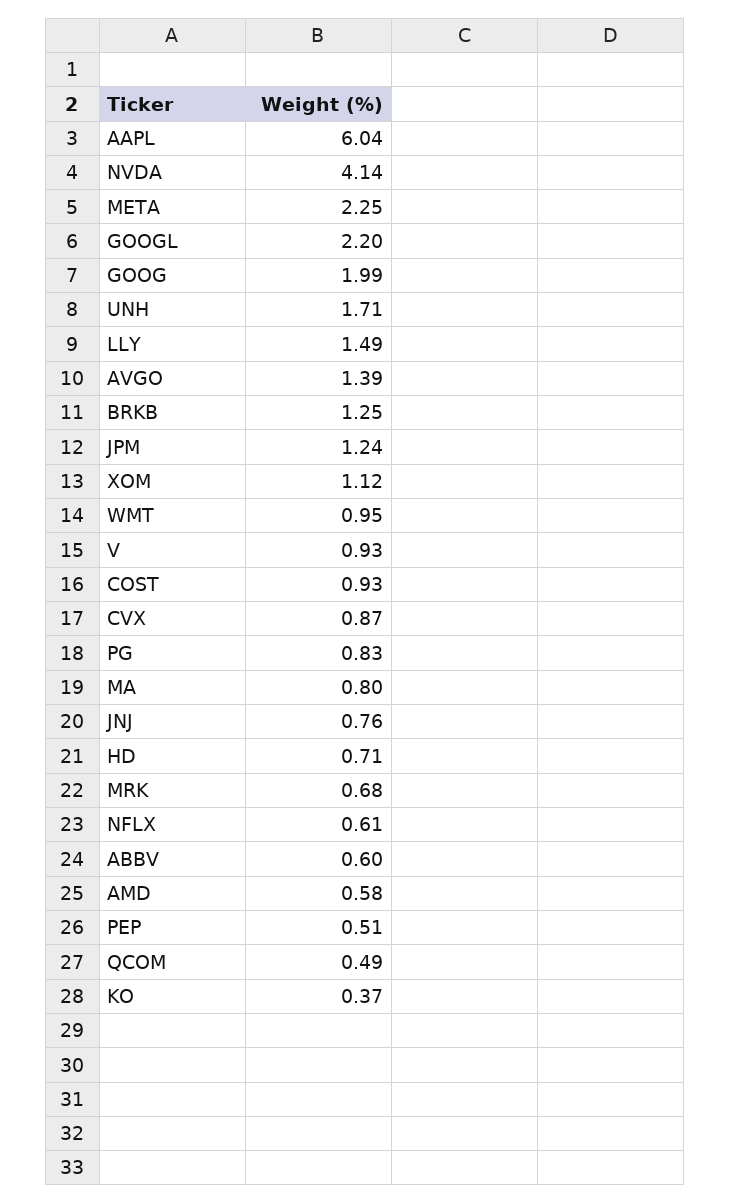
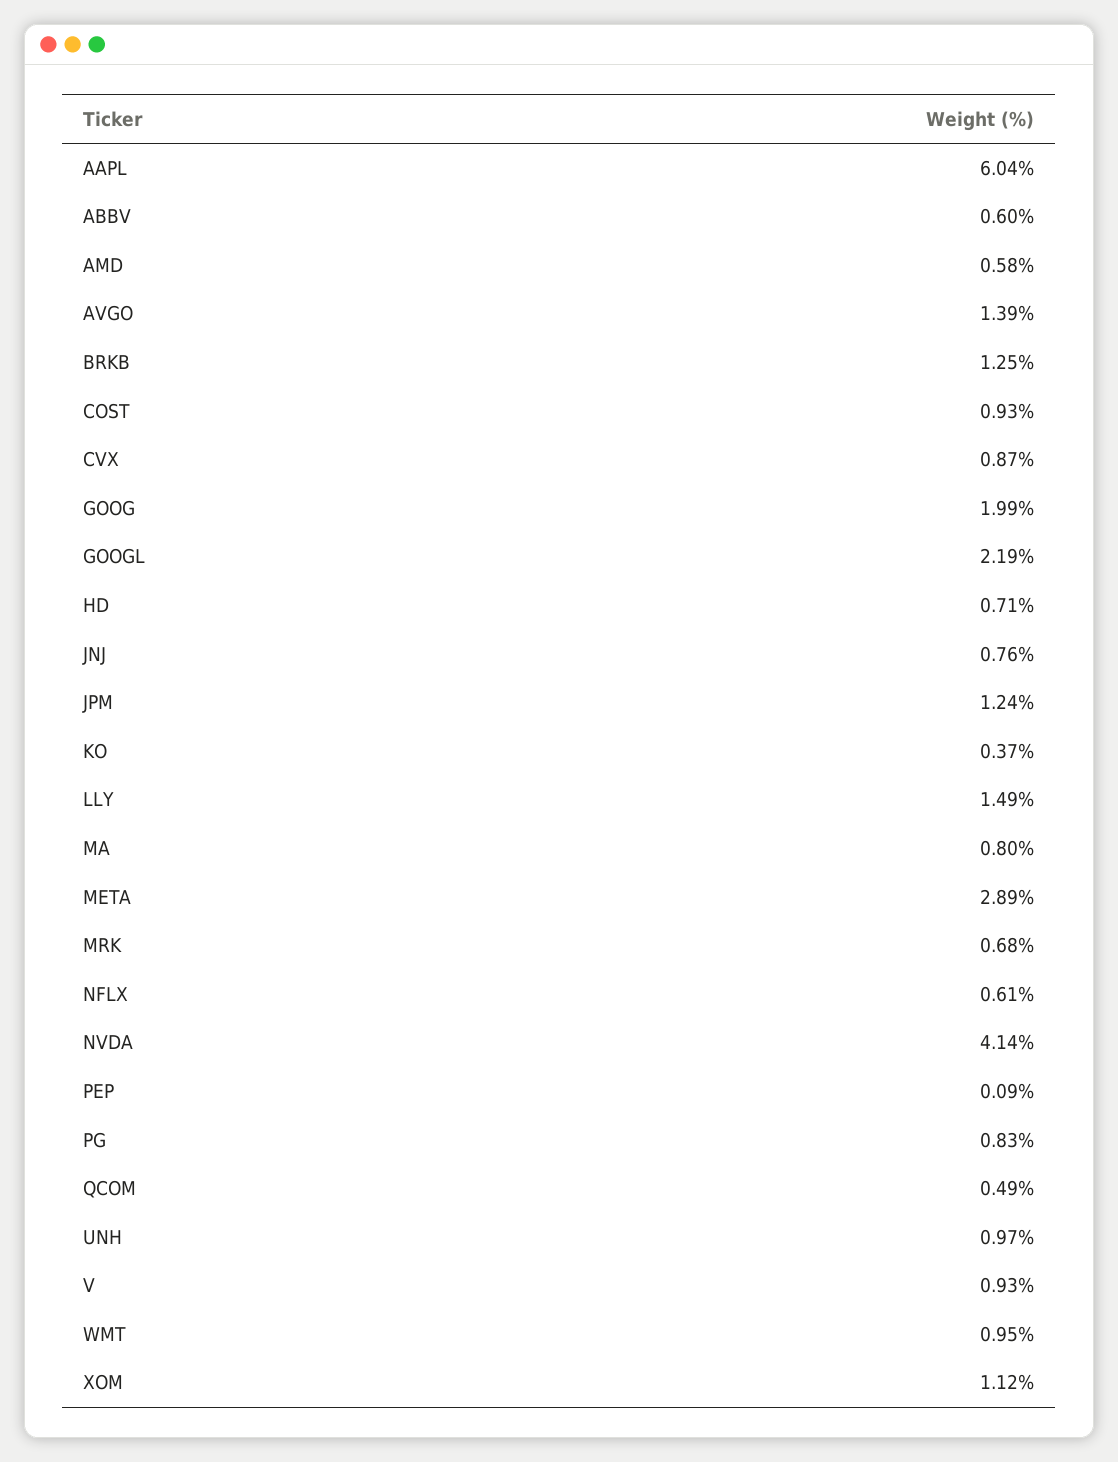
META: 2.25 -> 2.89
GOOGL: 2.2 -> 2.19
UNH: 1.71 -> 0.97
PEP: 0.51 -> 0.09

